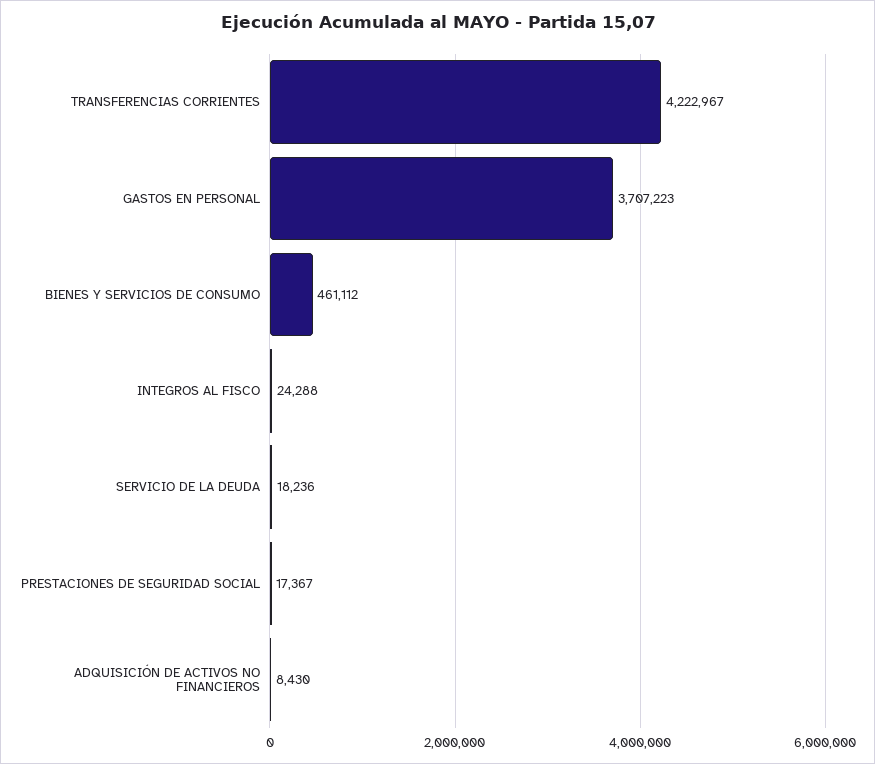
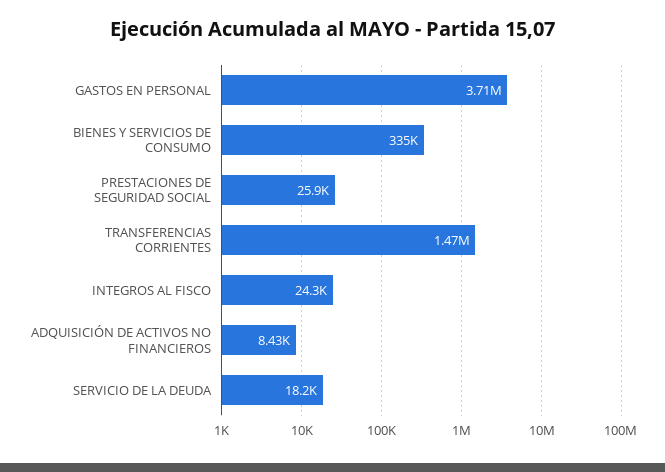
TRANSFERENCIAS CORRIENTES: 4222967 -> 1470000
BIENES Y SERVICIOS DE CONSUMO: 461112 -> 335000
PRESTACIONES DE SEGURIDAD SOCIAL: 17367 -> 25900

